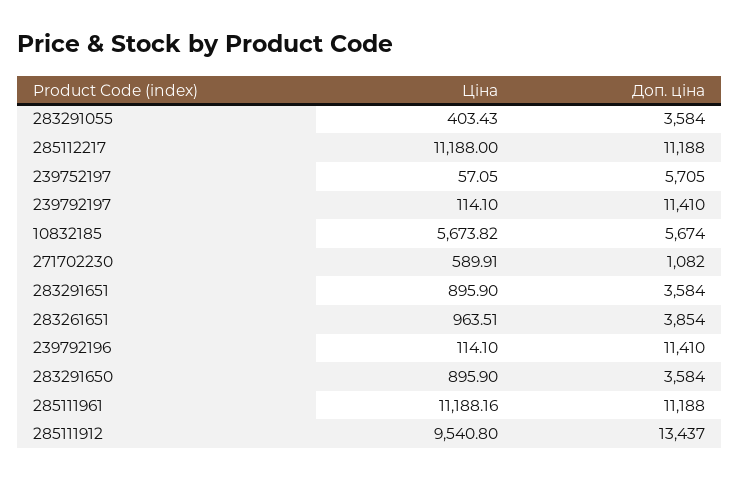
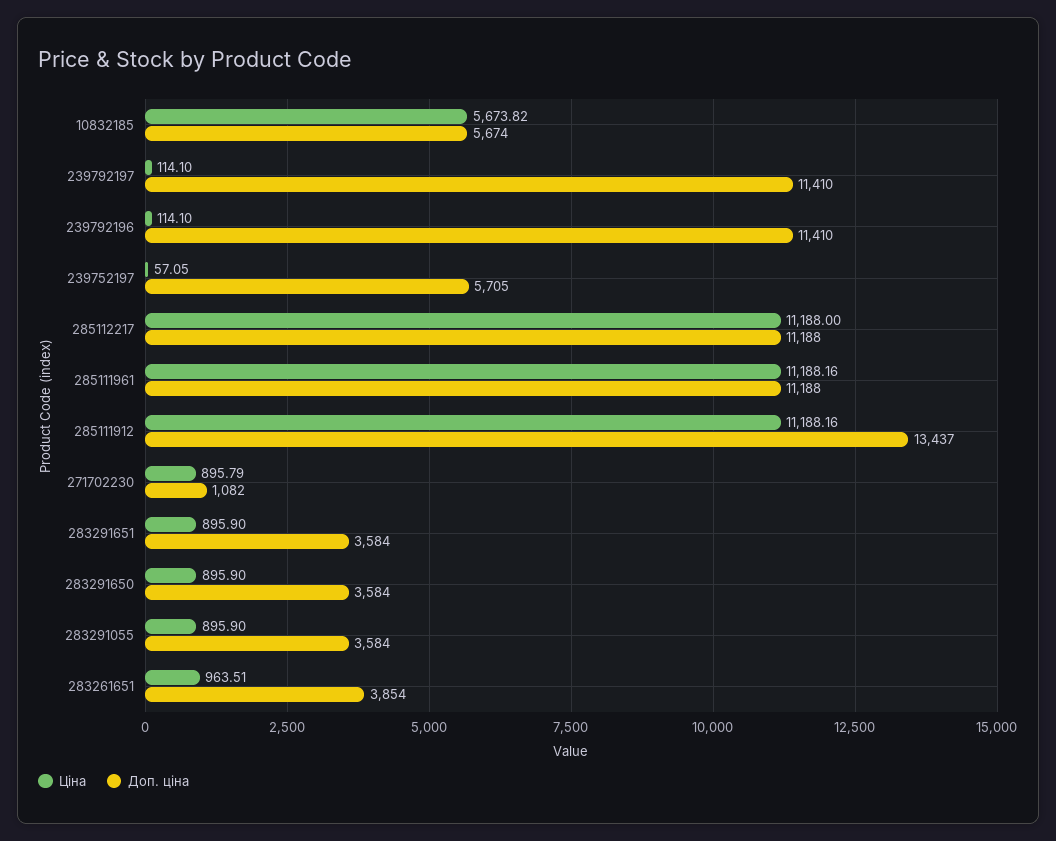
Ціна, 283291055: 403.43 -> 895.9
Ціна, 271702230: 589.91 -> 895.79
Ціна, 285111912: 9540.8 -> 11188.16

